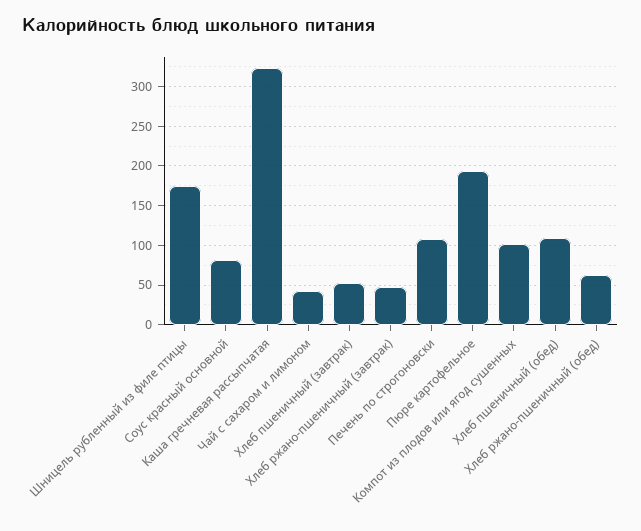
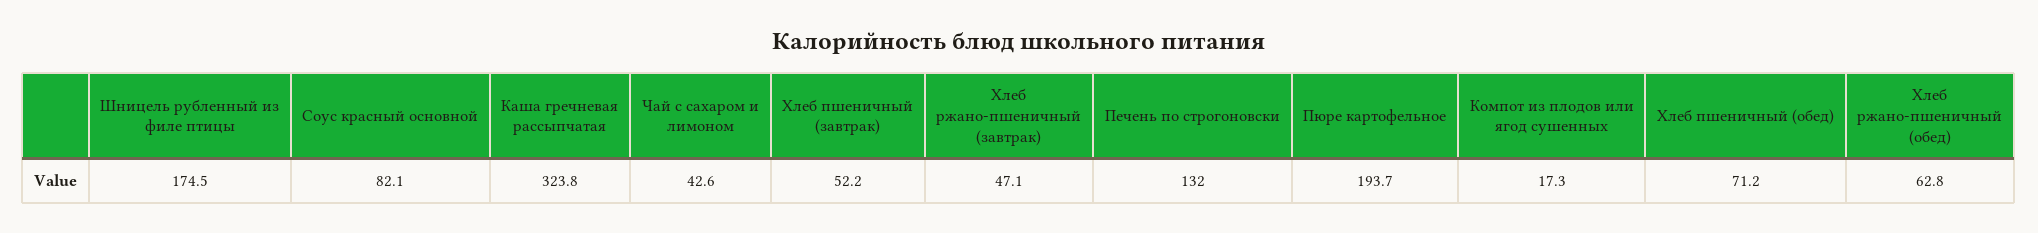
Печень по строгоновски: 110 -> 132
Компот из плодов или ягод сушенных: 100 -> 17.3
Хлеб пшеничный (обед): 110 -> 71.2

